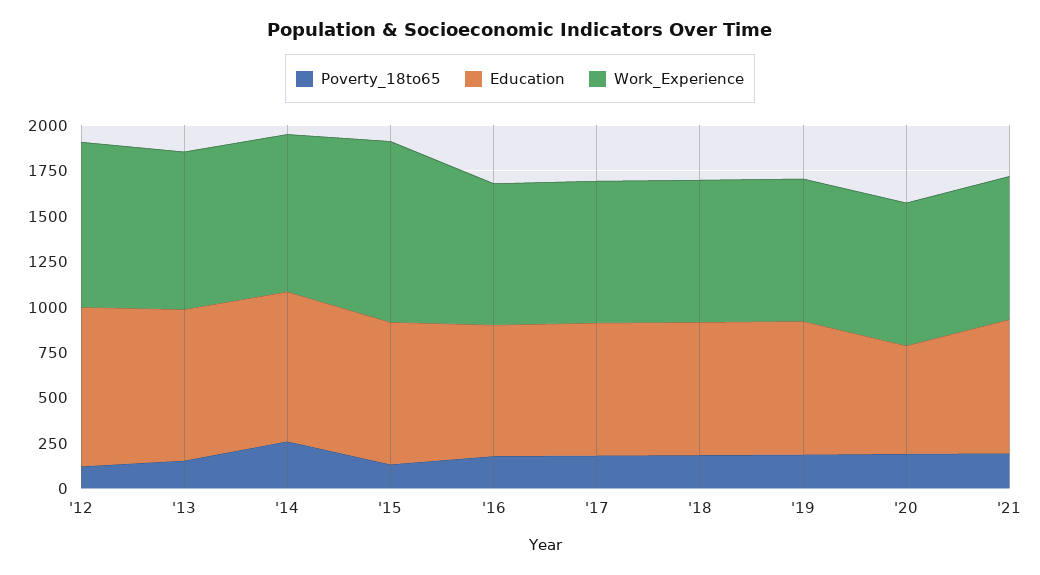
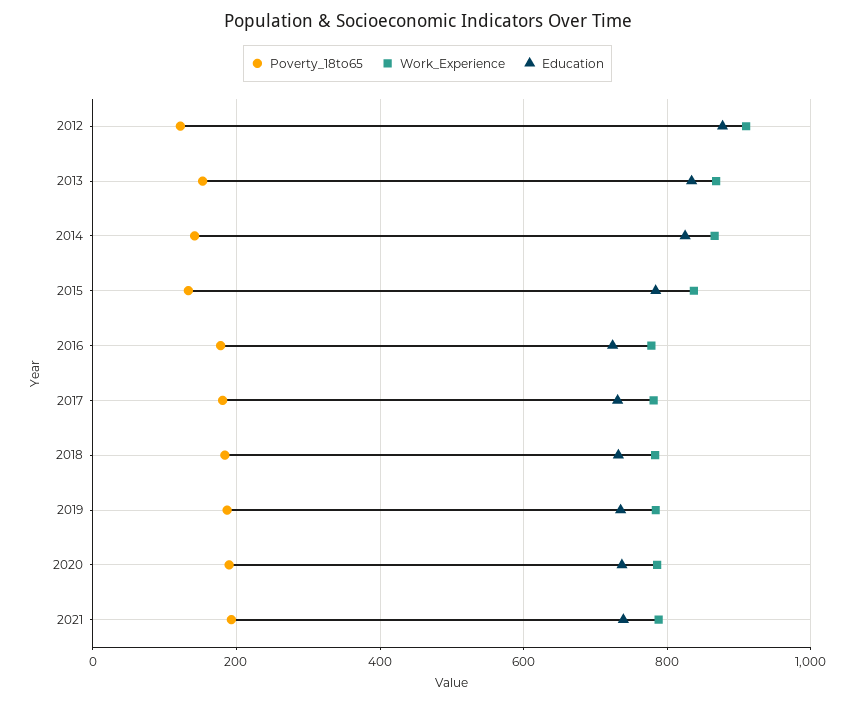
Poverty_18to65, '14: 250 -> 140
Work_Experience, '15: 1000 -> 840
Education, '20: 600 -> 740

